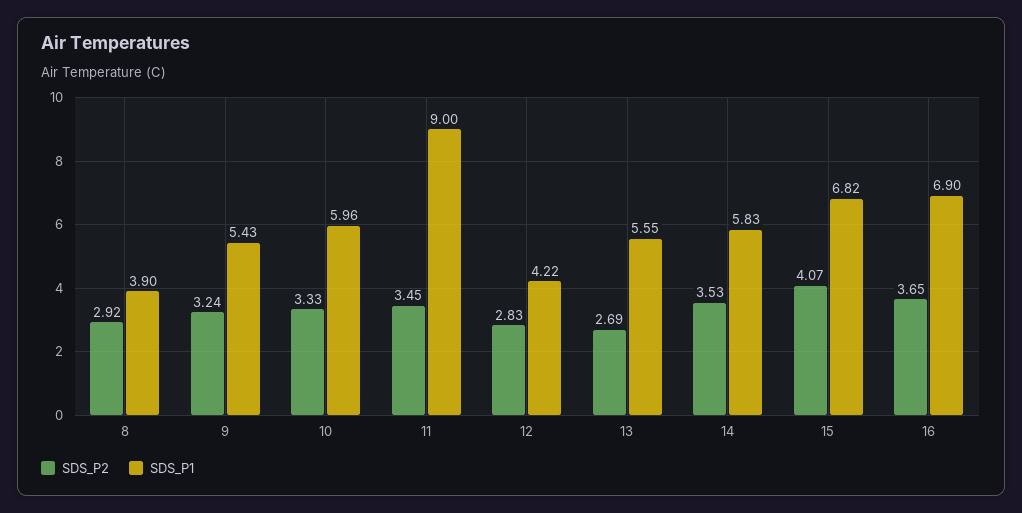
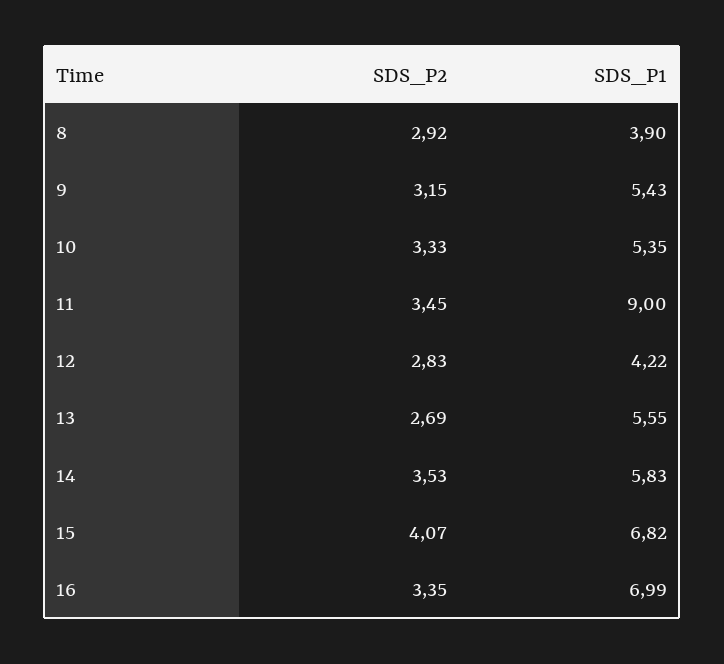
SDS_P2, 9: 3.24 -> 3.15
SDS_P1, 10: 5.96 -> 5.35
SDS_P2, 16: 3.65 -> 3.35
SDS_P1, 16: 6.9 -> 6.99

